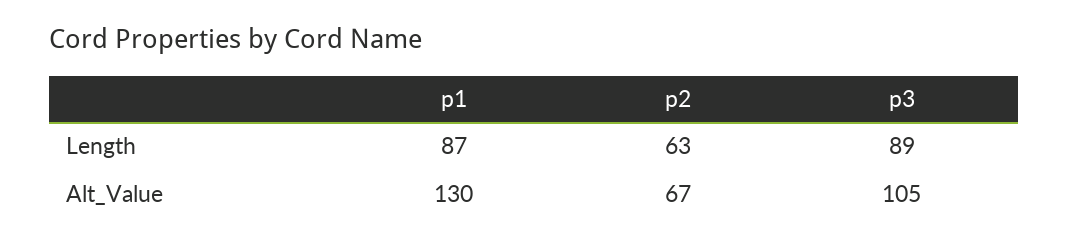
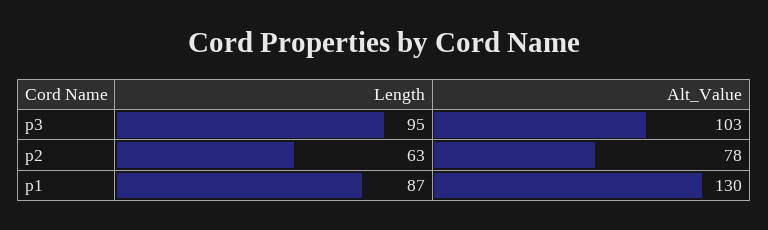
p3, Length: 89 -> 95
p2, Alt_Value: 67 -> 78
p3, Alt_Value: 105 -> 103

